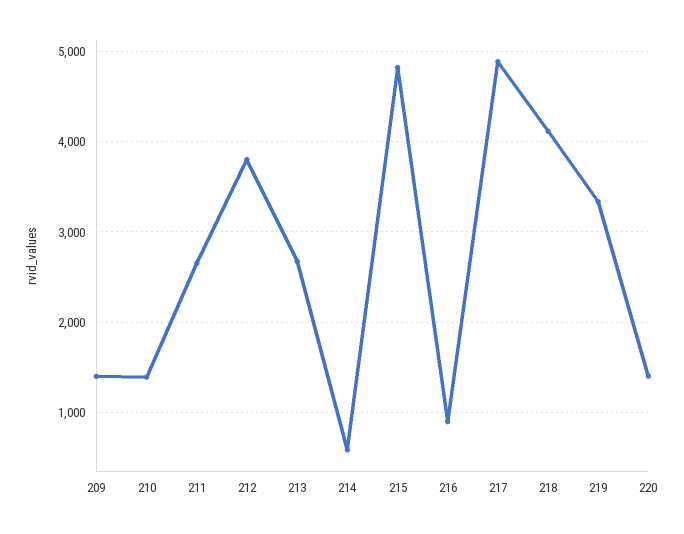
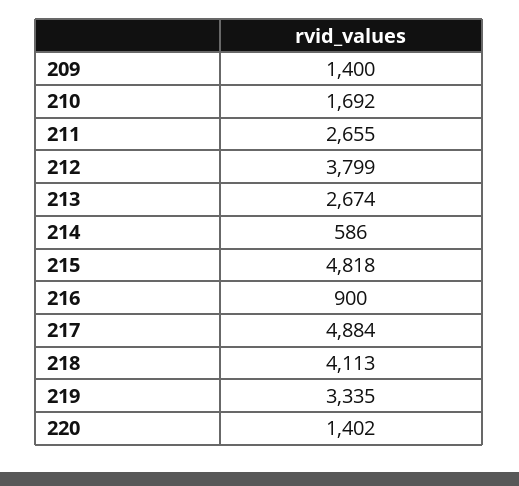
210: 1400 -> 1692

